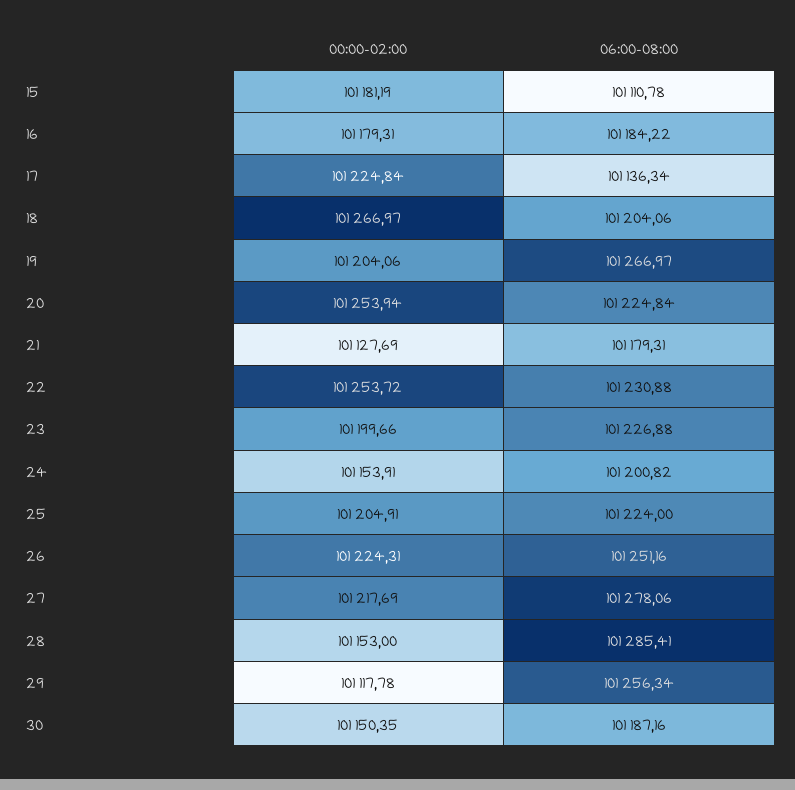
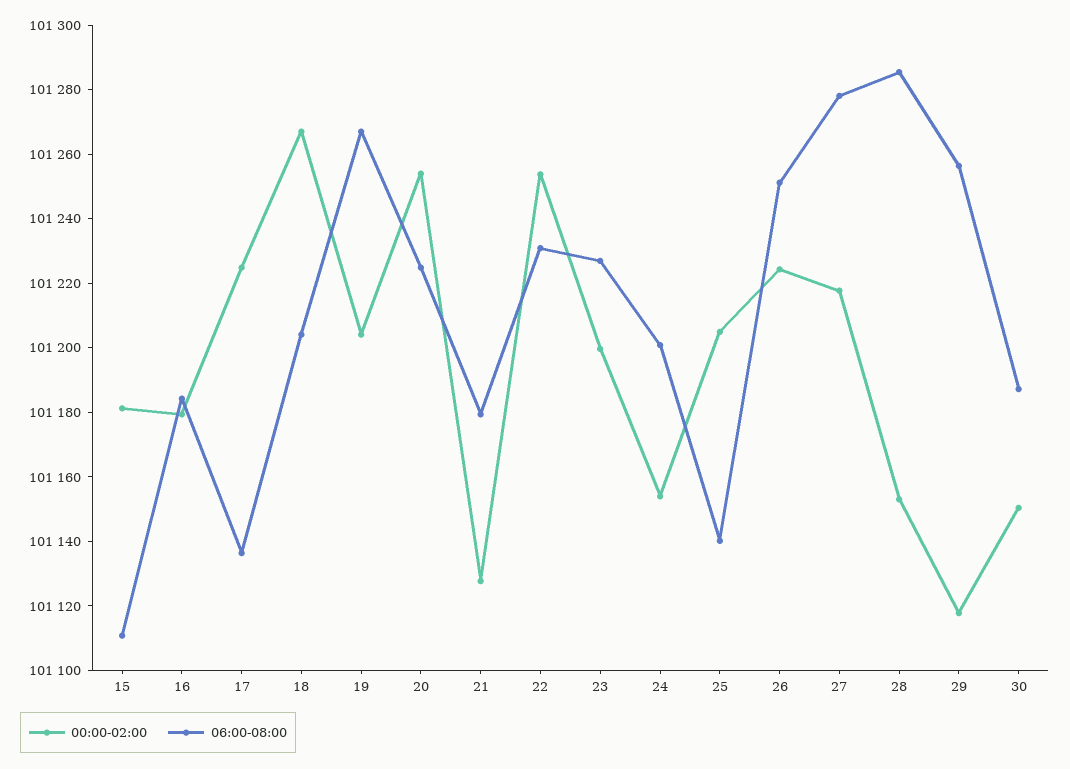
06:00-08:00, 25: 101224 -> 101140

